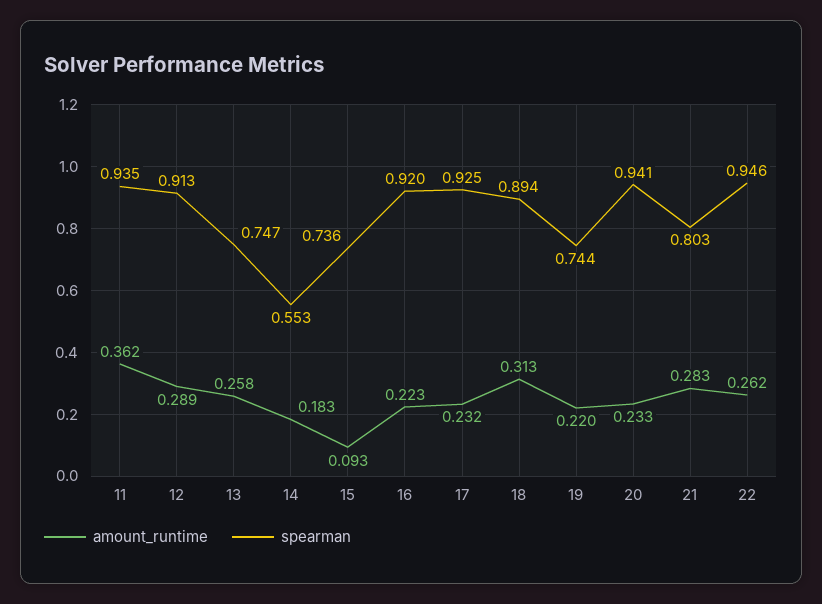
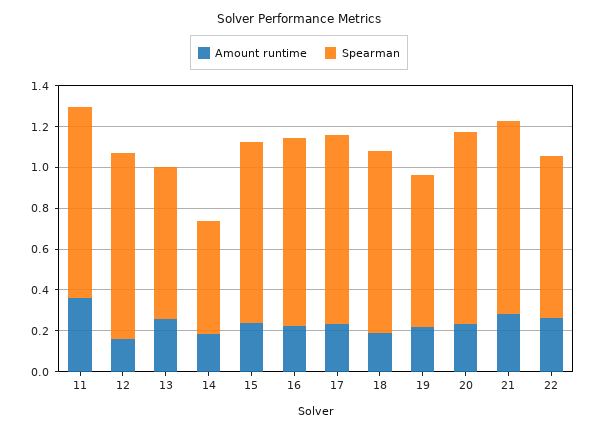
amount_runtime, 12: 0.289 -> 0.15
amount_runtime, 15: 0.093 -> 0.25
spearman, 15: 0.736 -> 0.9
amount_runtime, 18: 0.313 -> 0.2
spearman, 21: 0.803 -> 0.95
spearman, 22: 0.946 -> 0.8

